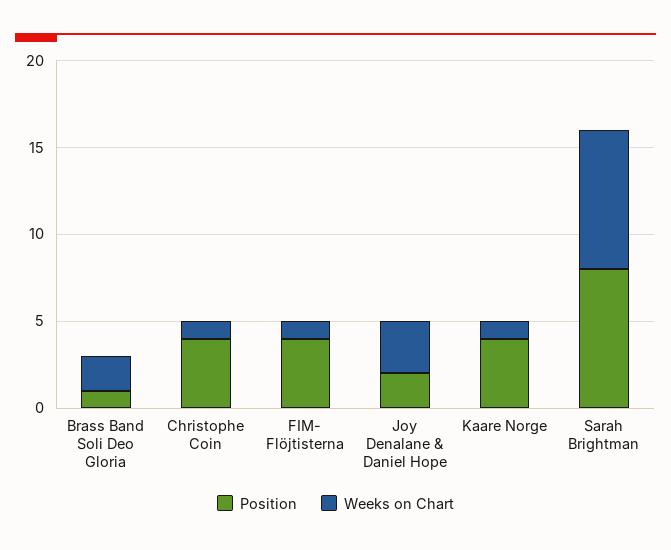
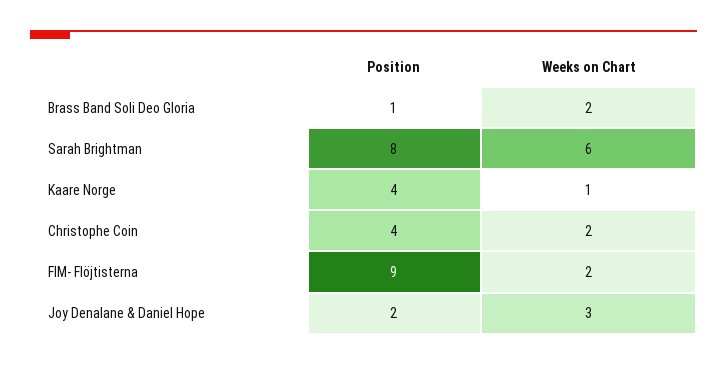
Weeks on Chart, Christophe Coin: 1 -> 2
Position, FIM- Flöjtisterna: 4 -> 9
Weeks on Chart, FIM- Flöjtisterna: 1 -> 2
Weeks on Chart, Sarah Brightman: 8 -> 6

